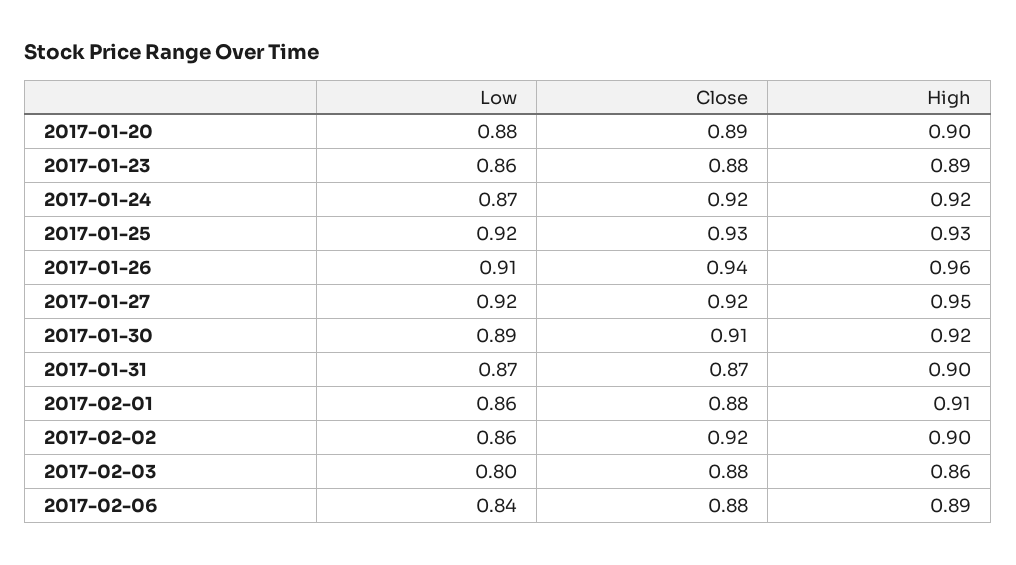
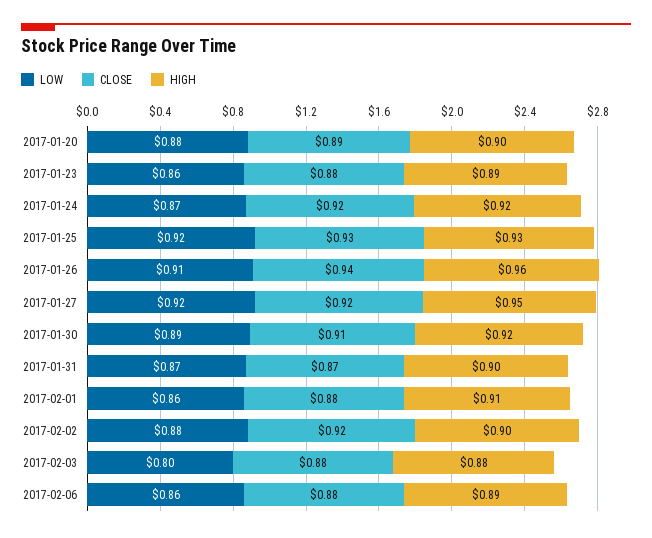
Low, 2017-02-02: 0.86 -> 0.88
High, 2017-02-03: 0.86 -> 0.88
Low, 2017-02-06: 0.84 -> 0.86

